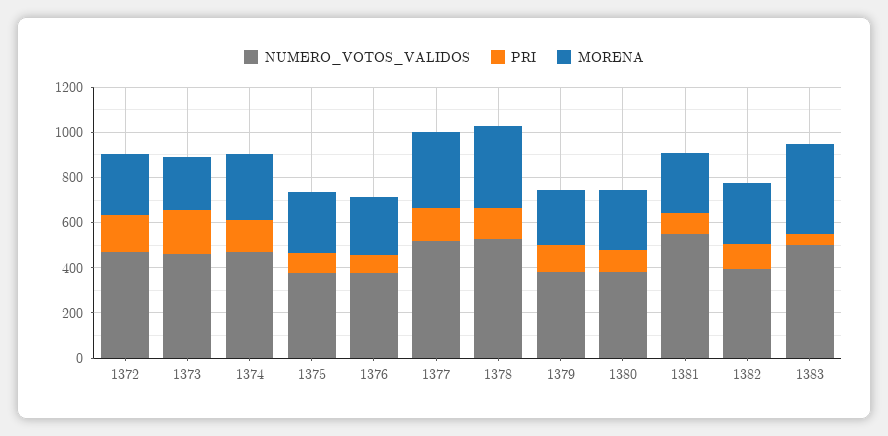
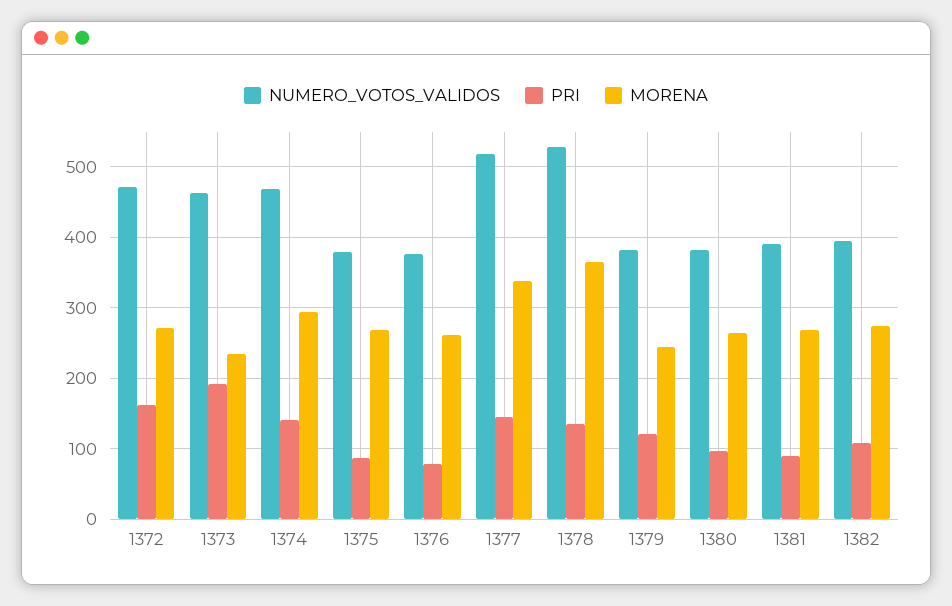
NUMERO_VOTOS_VALIDOS, 1381: 550 -> 390
NUMERO_VOTOS_VALIDOS, 1383: 500 -> none
PRI, 1383: 50 -> none
MORENA, 1383: 400 -> none

